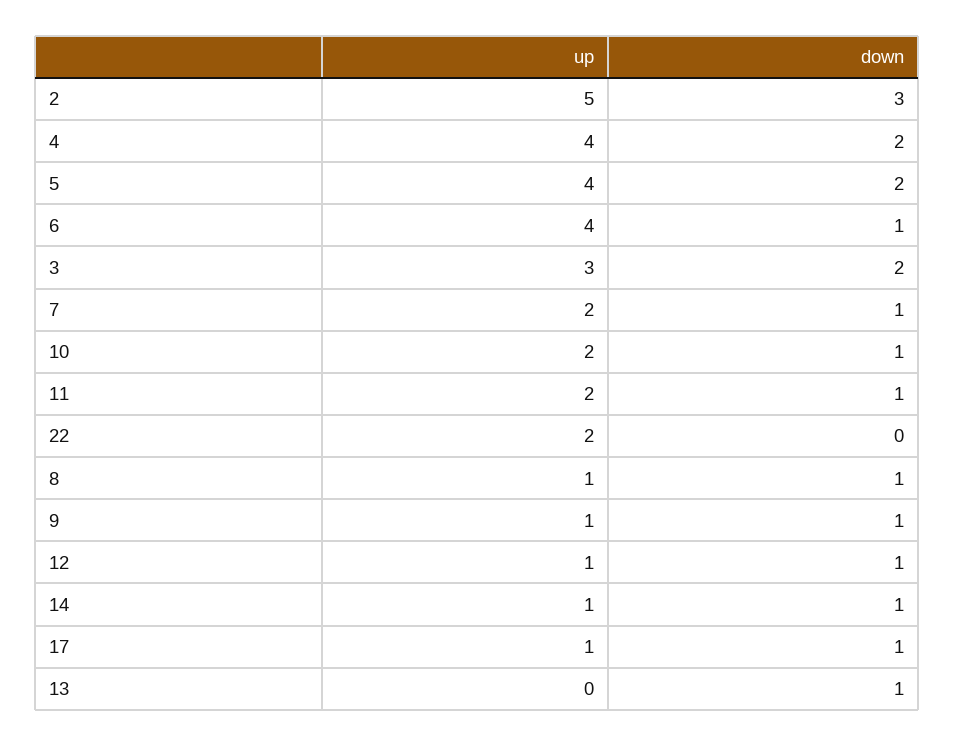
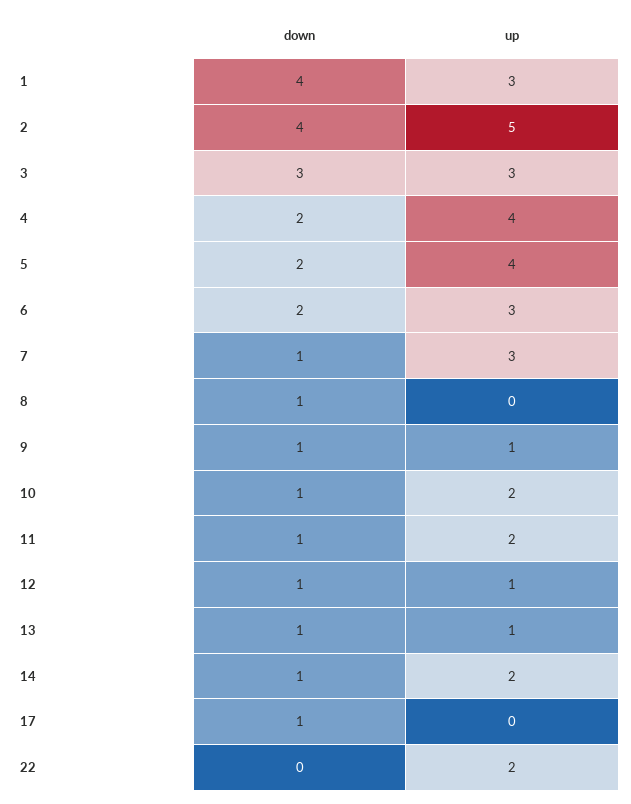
down, 2: 3 -> 4
up, 6: 4 -> 3
down, 6: 1 -> 2
down, 3: 2 -> 3
up, 7: 2 -> 3
up, 8: 1 -> 0
up, 14: 1 -> 2
up, 17: 1 -> 0
up, 13: 0 -> 1
down, 1: none -> 4
up, 1: none -> 3

